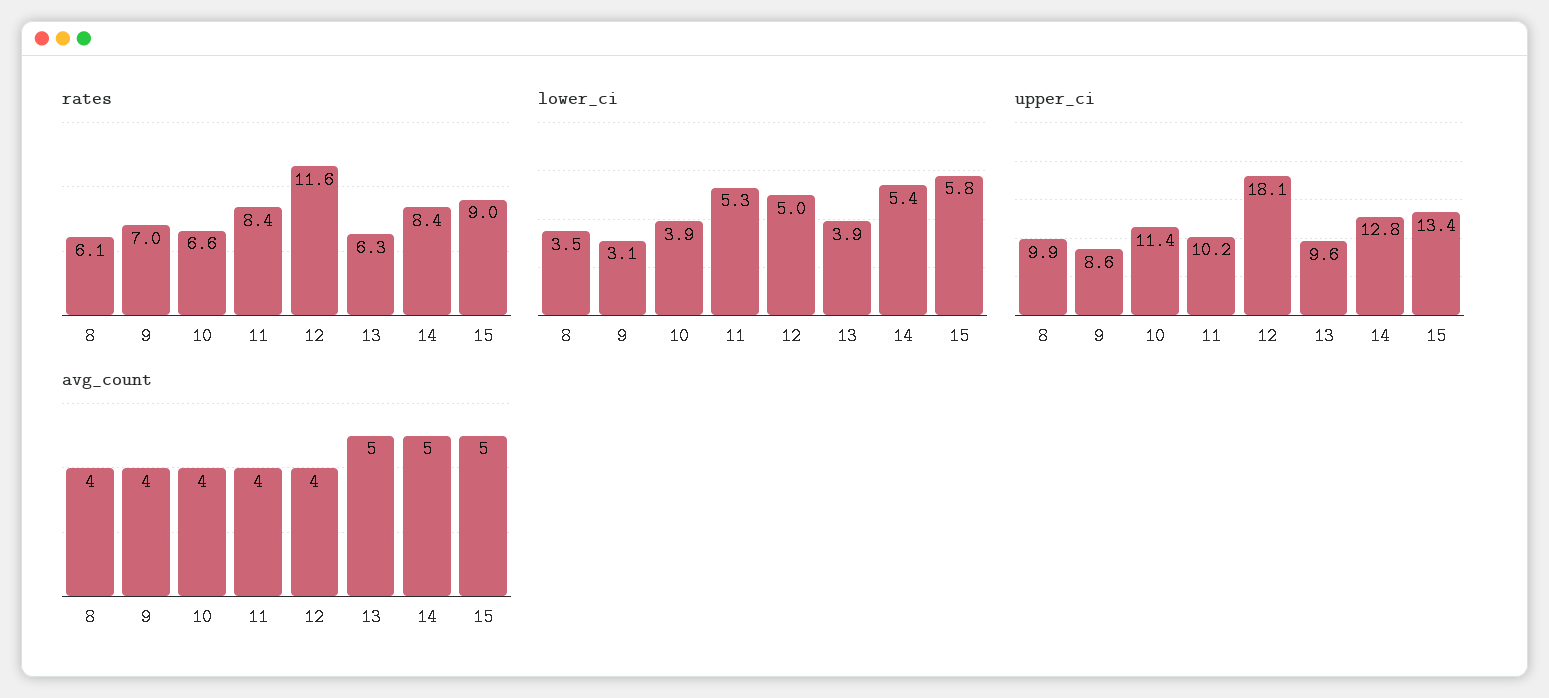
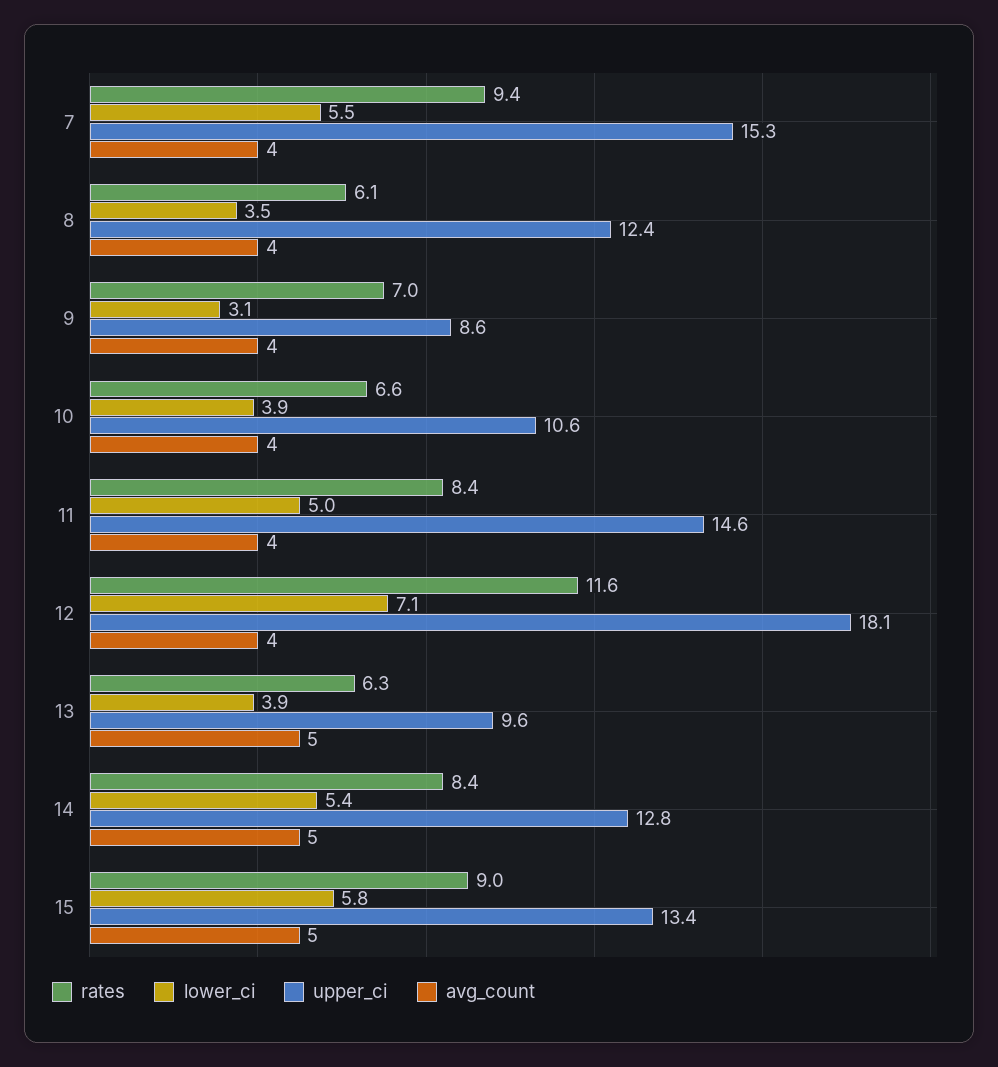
lower_ci, 11: 5.3 -> 5
lower_ci, 12: 5 -> 7.1
upper_ci, 8: 9.9 -> 12.4
upper_ci, 10: 11.4 -> 10.6
upper_ci, 11: 10.2 -> 14.6
rates, 7: none -> 9.4
lower_ci, 7: none -> 5.5
upper_ci, 7: none -> 15.3
avg_count, 7: none -> 4

